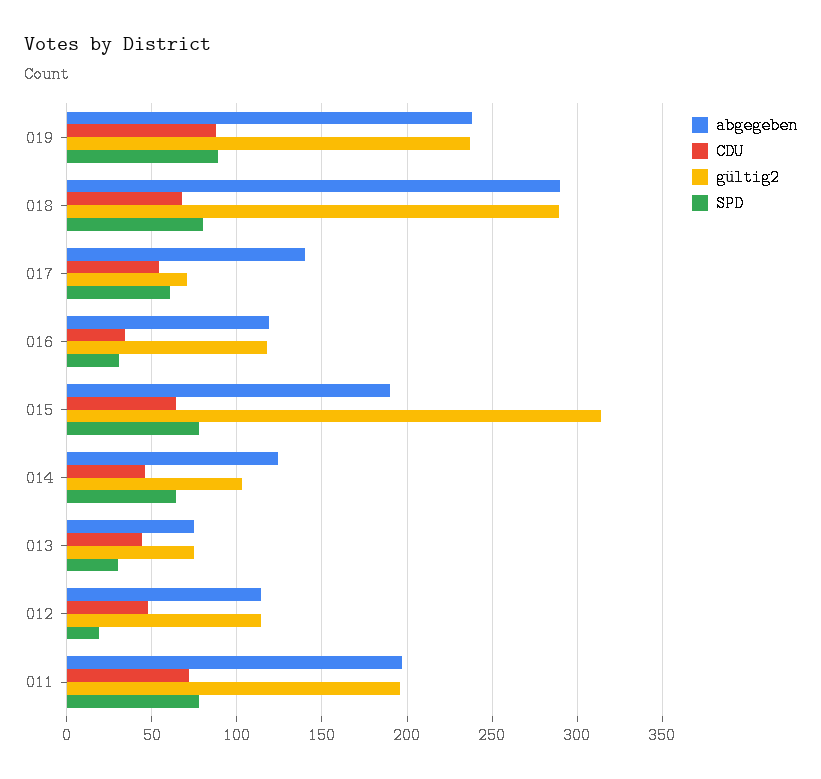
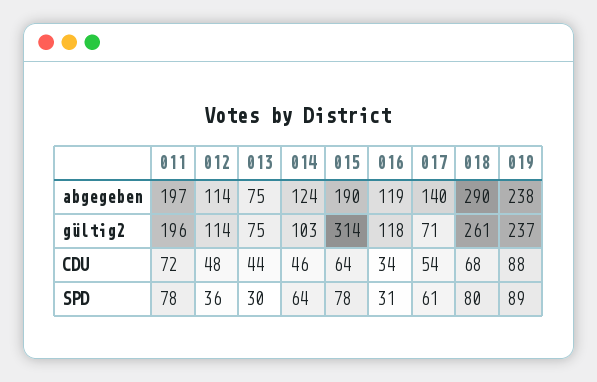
gültig2, 018: 290 -> 261
SPD, 012: 20 -> 36

